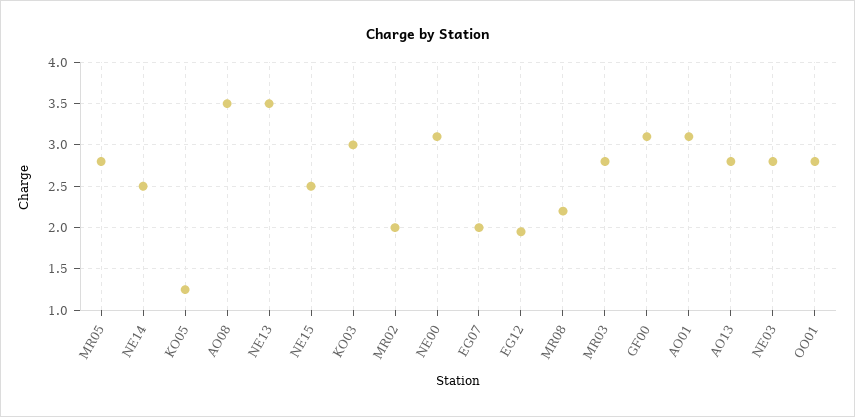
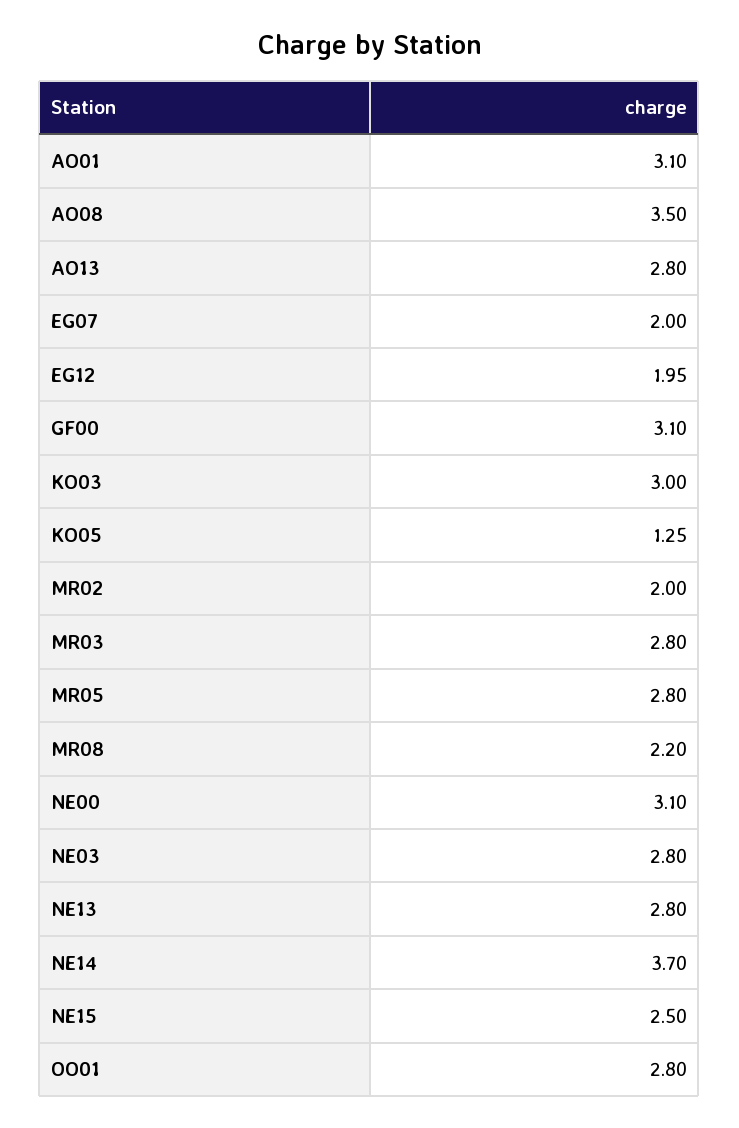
NE14: 2.5 -> 3.7
NE13: 3.5 -> 2.8

